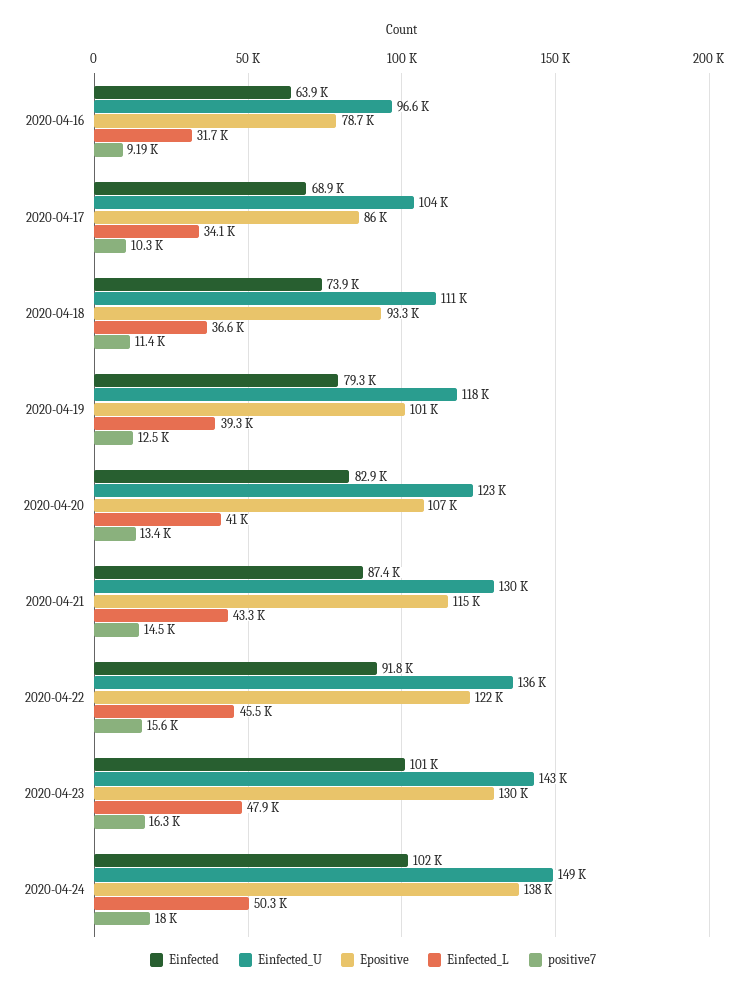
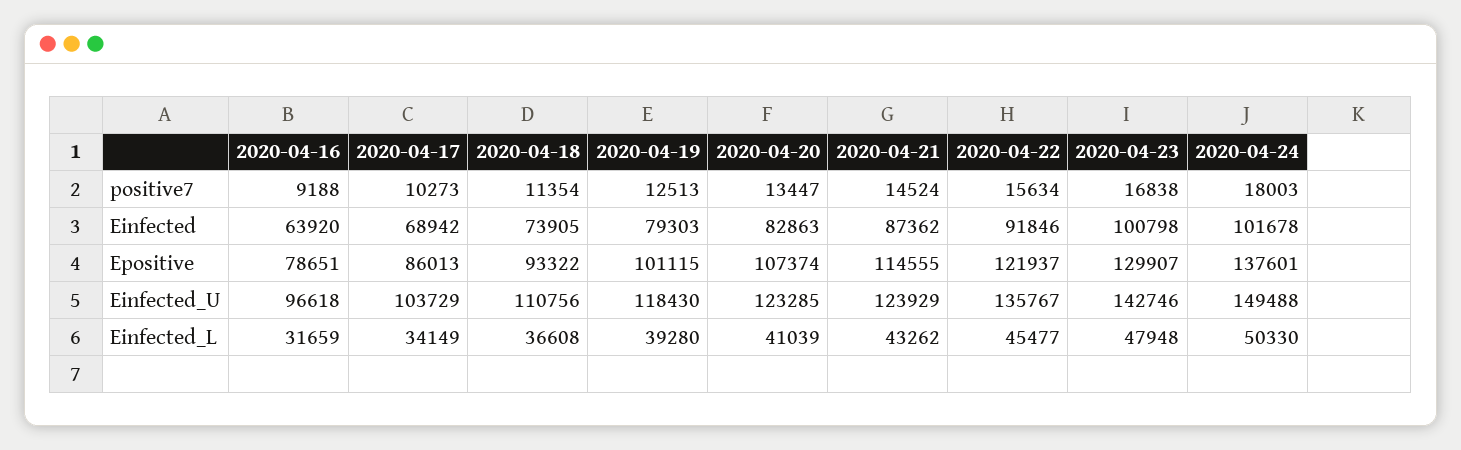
Einfected_U, 2020-04-21: 130000 -> 123929
positive7, 2020-04-23: 16300 -> 16838

